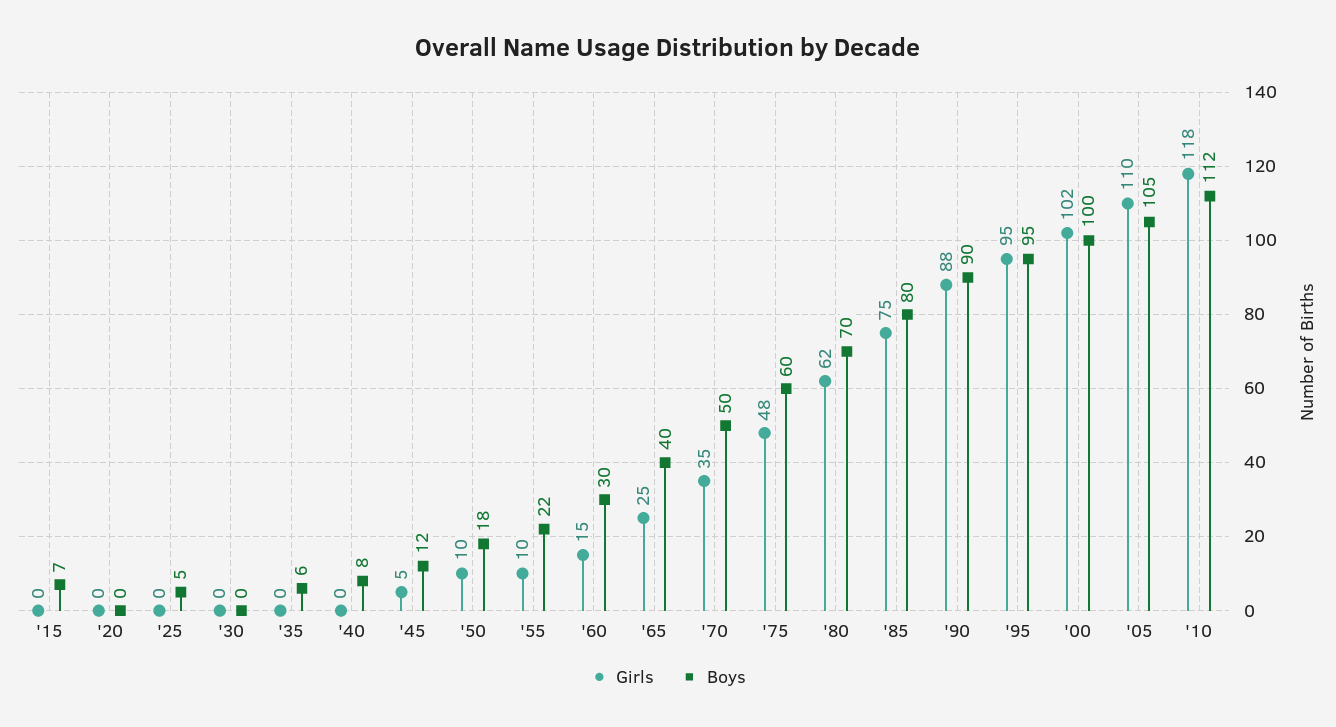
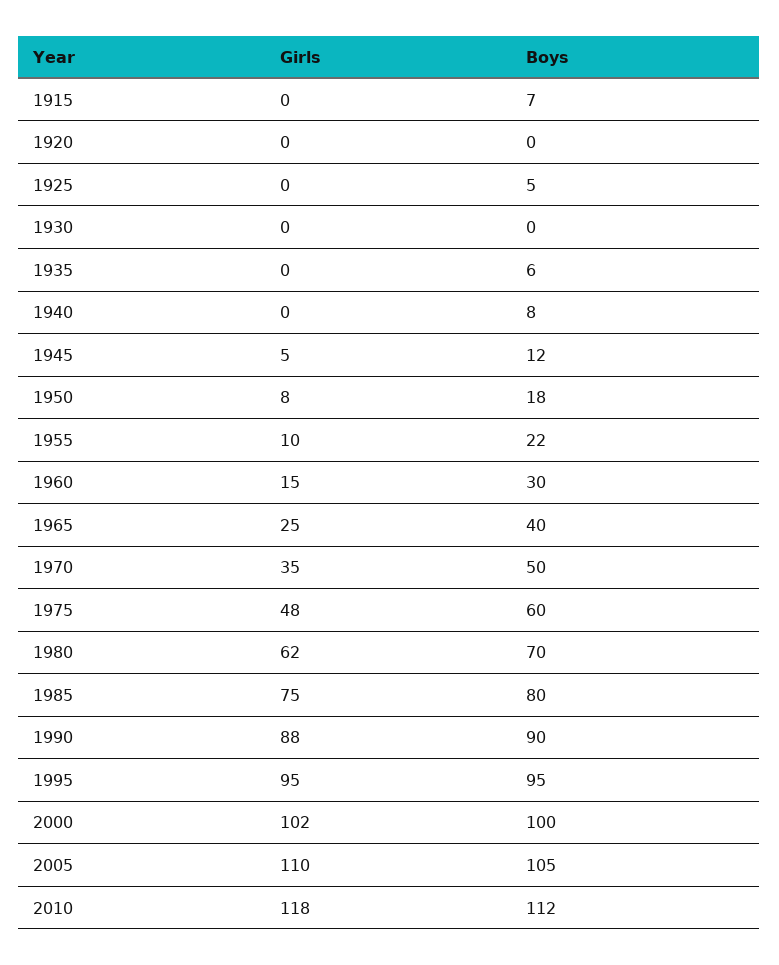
Girls, '50: 10 -> 8

